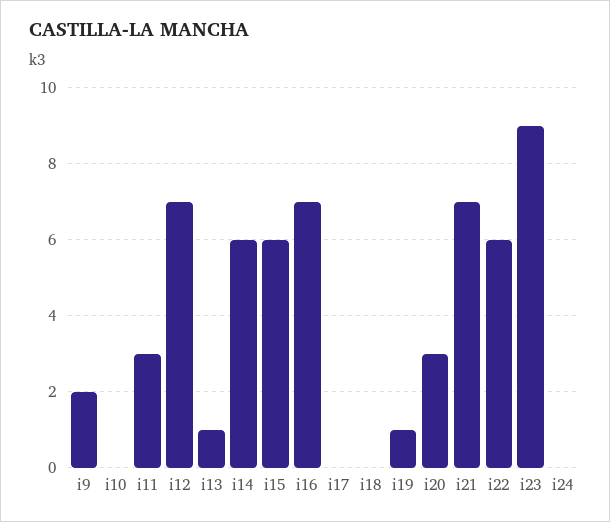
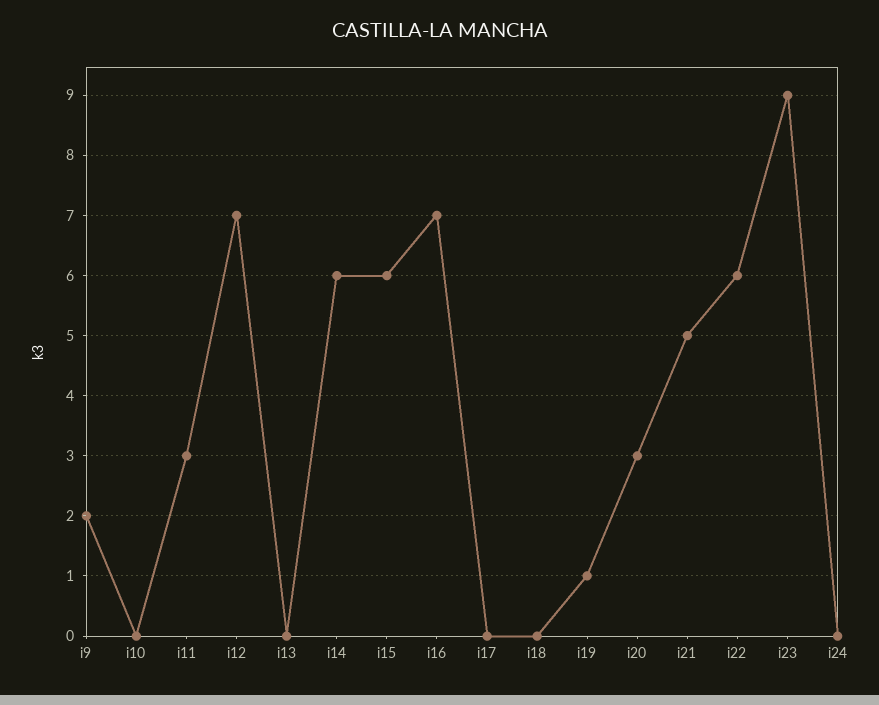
i13: 1 -> 0
i21: 7 -> 5

